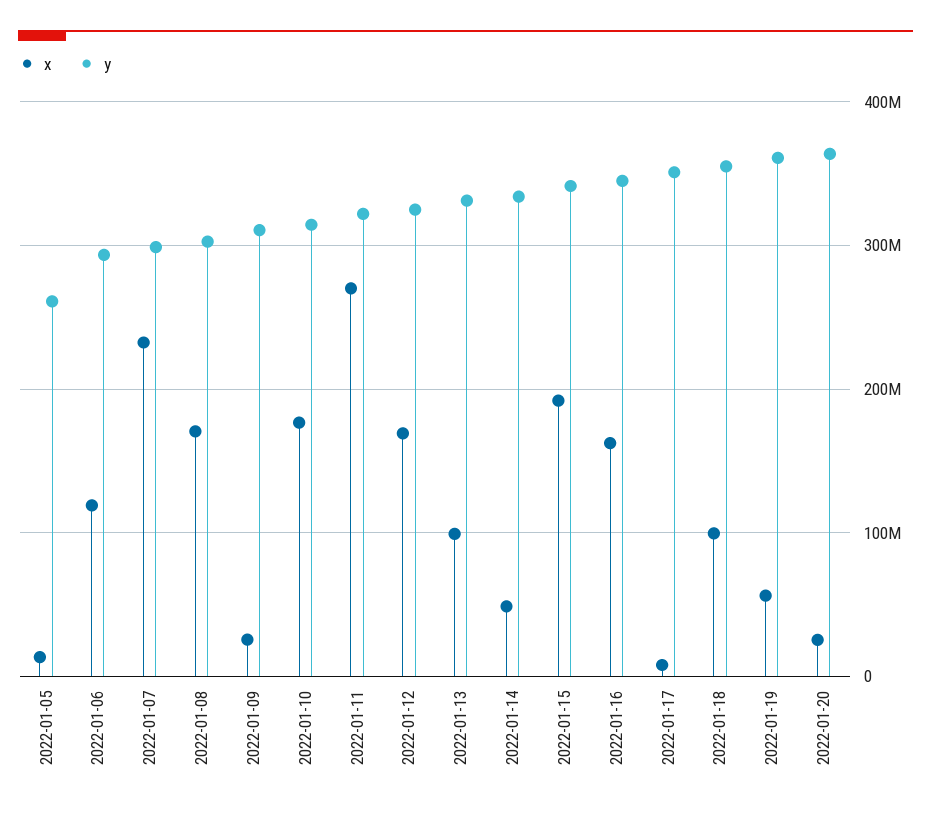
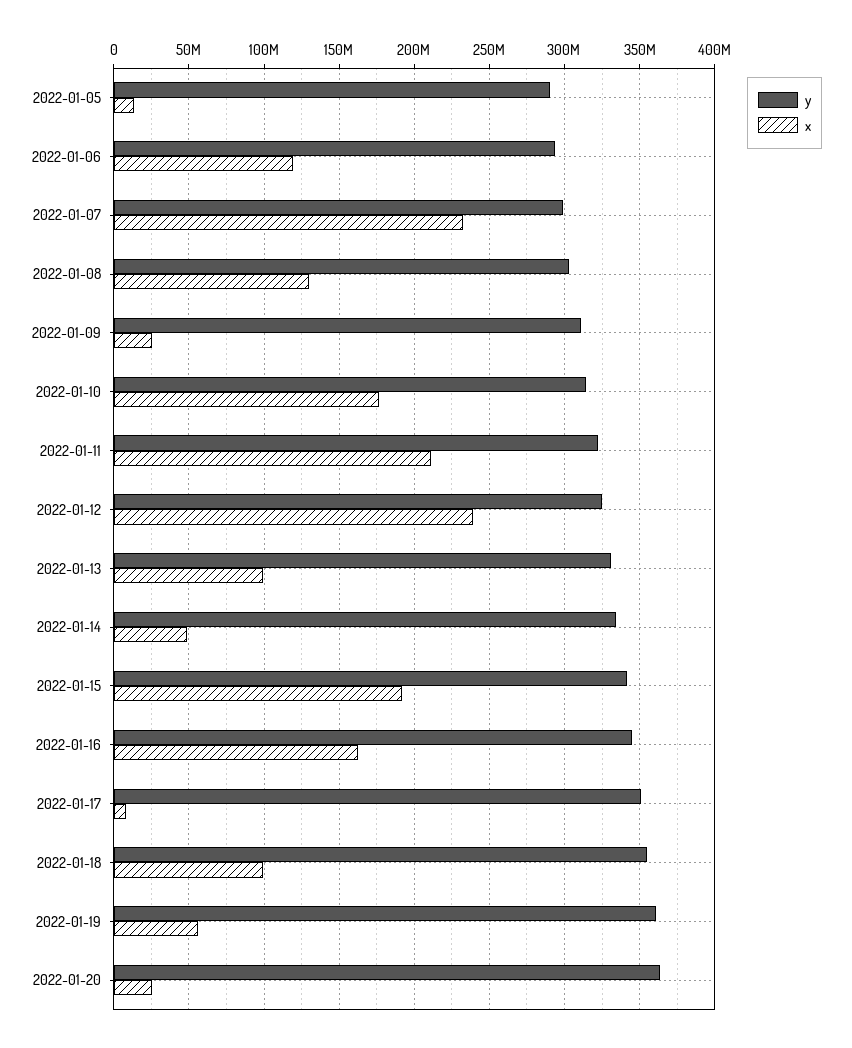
y, 2022-01-05: 260000000 -> 290000000
x, 2022-01-08: 170000000 -> 130000000
x, 2022-01-11: 270000000 -> 210000000
x, 2022-01-12: 170000000 -> 240000000

